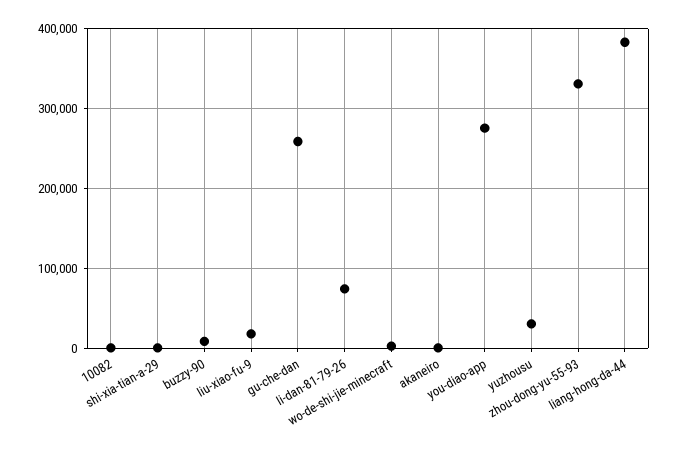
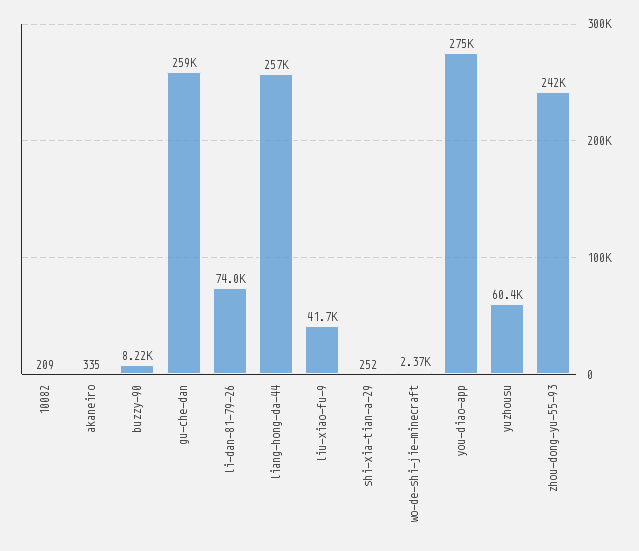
liu-xiao-fu-9: 20000 -> 41700
yuzhousu: 30000 -> 60400
zhou-dong-yu-55-93: 330000 -> 242000
liang-hong-da-44: 380000 -> 257000

